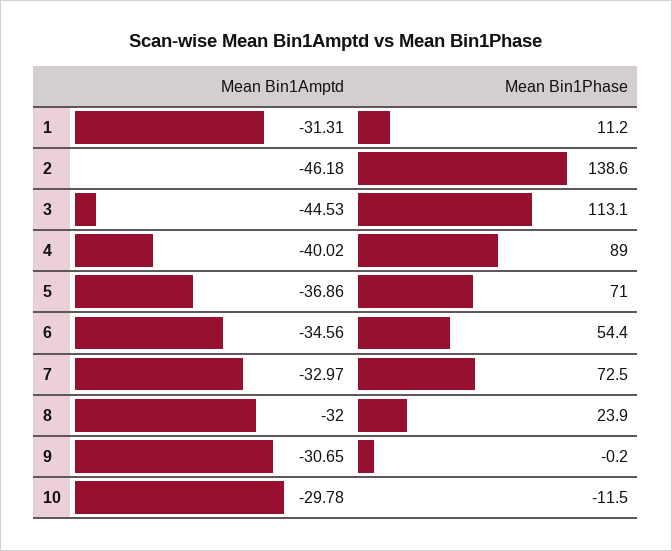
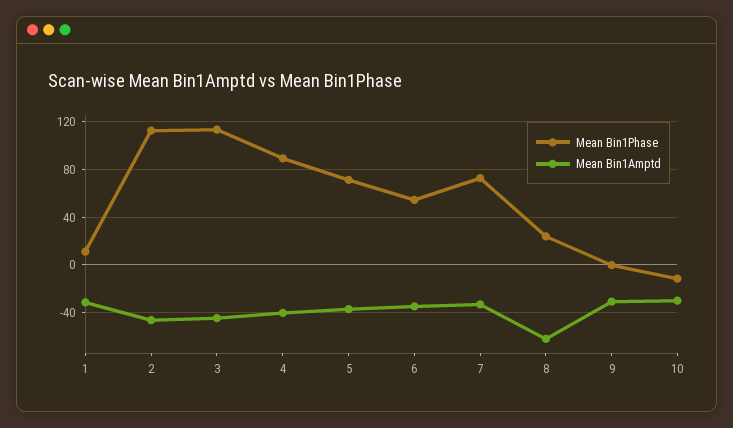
Mean Bin1Phase, 2: 138.6 -> 110
Mean Bin1Amptd, 8: -32 -> -60

